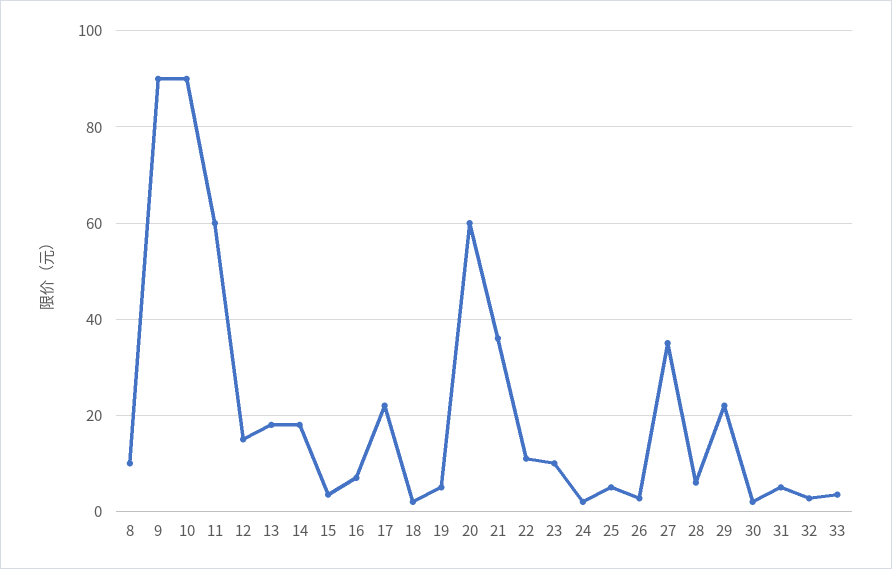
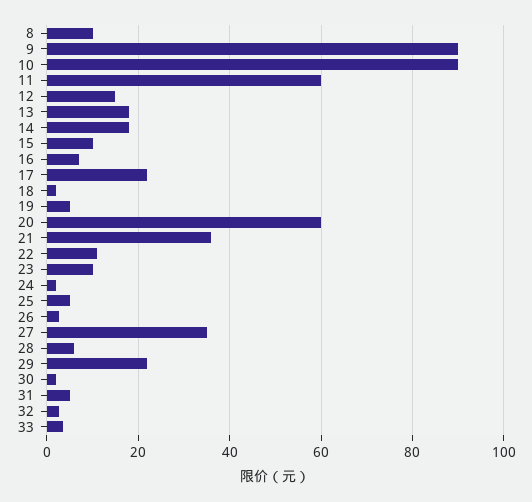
15: 4 -> 10

